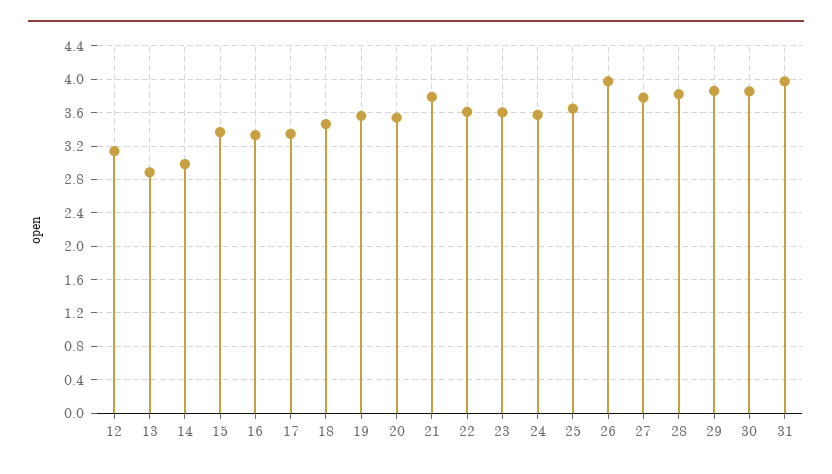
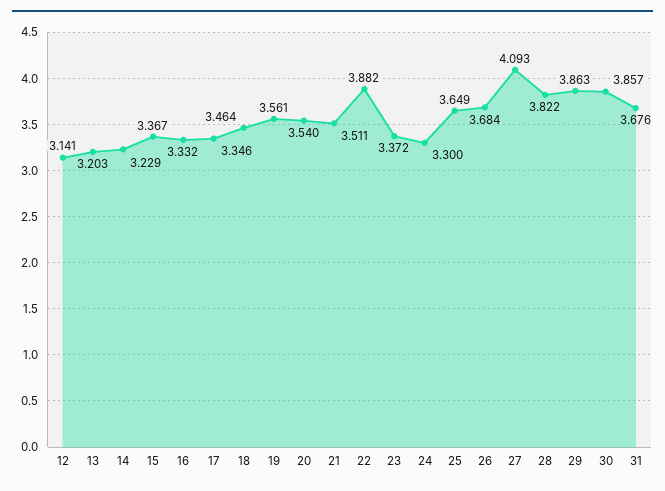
13: 2.9 -> 3.203
14: 3 -> 3.229
21: 3.8 -> 3.511
22: 3.6 -> 3.882
23: 3.6 -> 3.372
24: 3.6 -> 3.3
26: 4 -> 3.684
27: 3.8 -> 4.093
31: 4 -> 3.676

